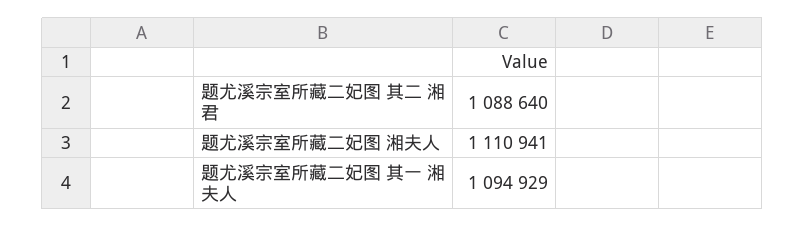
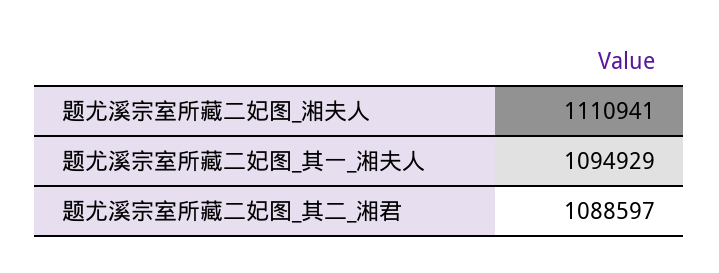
题尤溪宗室所藏二妃图 其二 湘君: 1088640 -> 1088597

